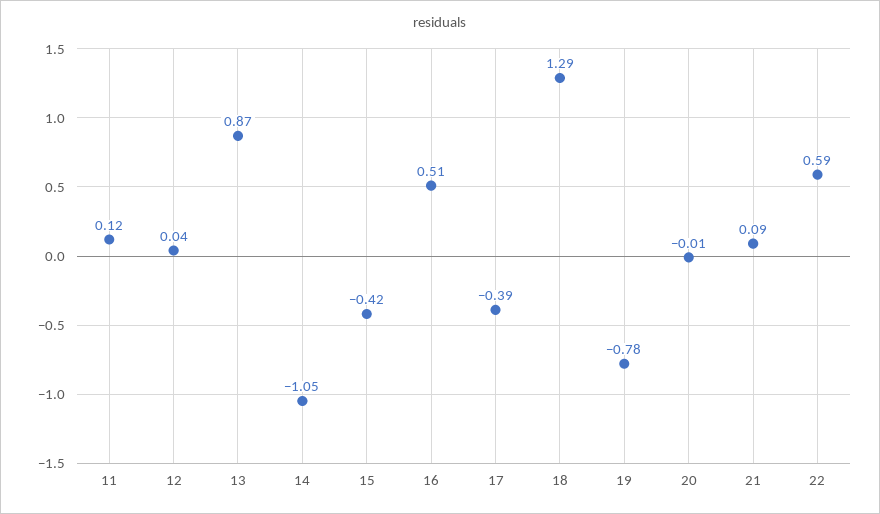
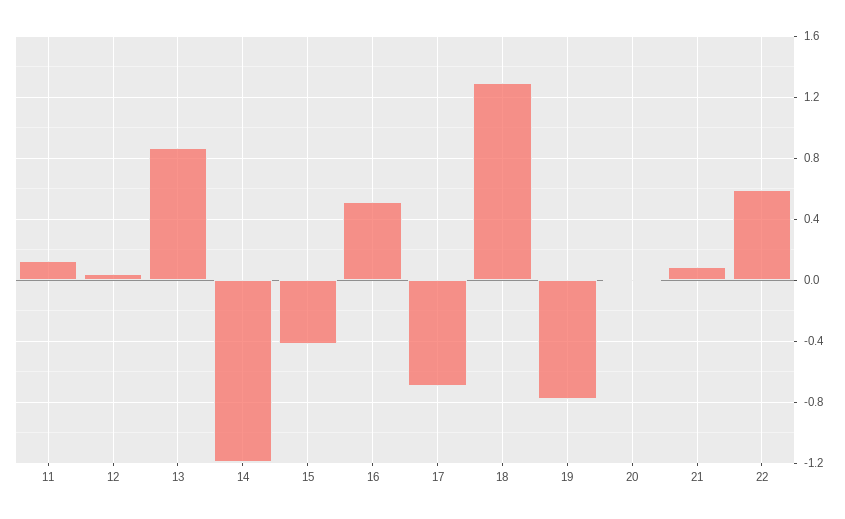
14: -1.05 -> -1.2
17: -0.39 -> -0.7

